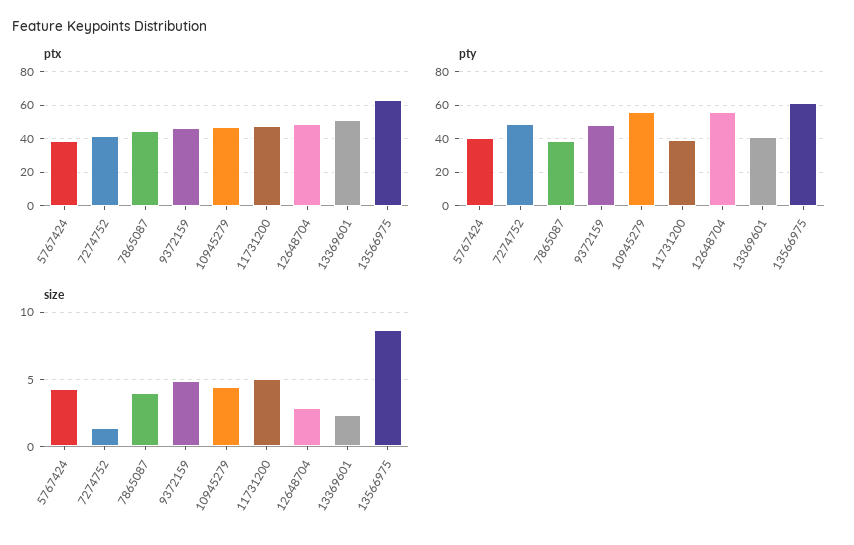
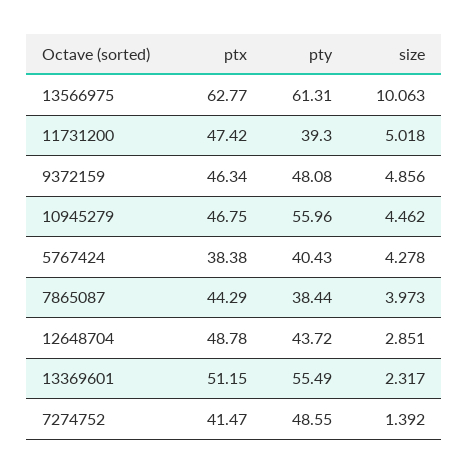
pty, 12648704: 55 -> 43.72
pty, 13369601: 40 -> 55.49
size, 13566975: 8.5 -> 10.063

